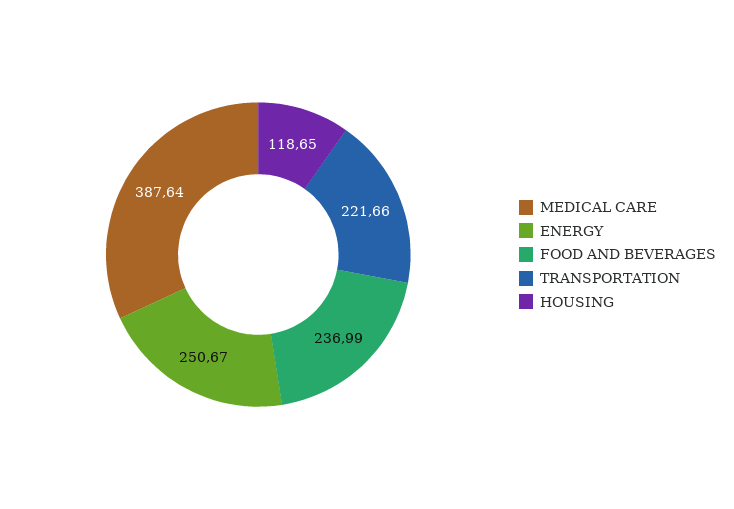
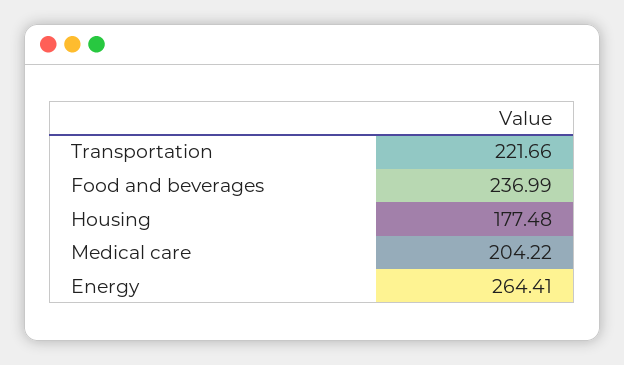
MEDICAL CARE: 387.64 -> 204.22
ENERGY: 250.67 -> 264.41
HOUSING: 118.65 -> 177.48

